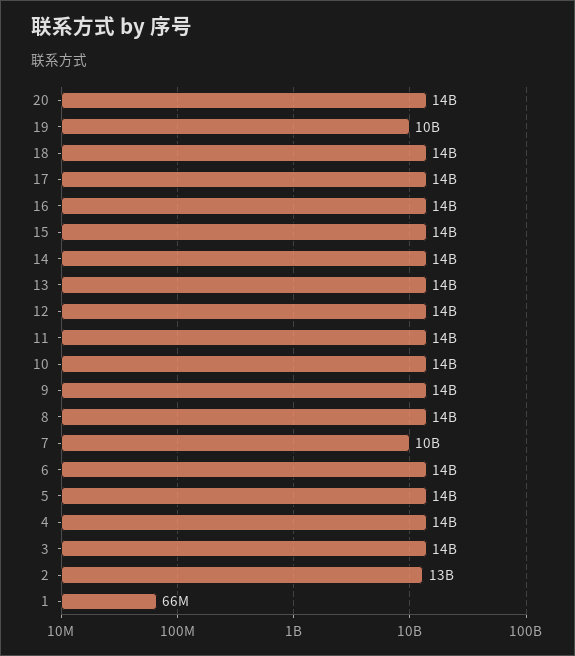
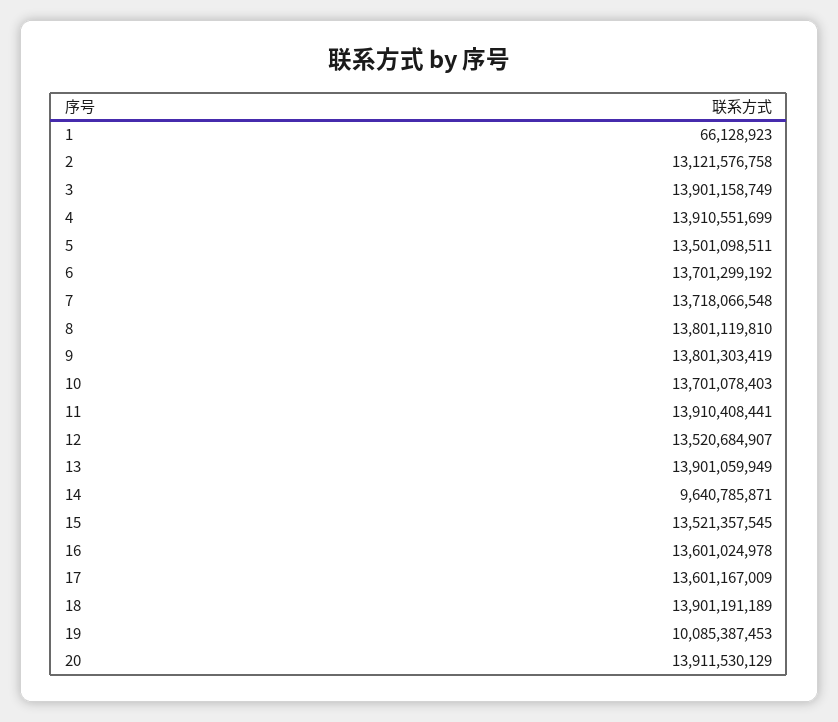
14: 14000000000 -> 9640785871
7: 10000000000 -> 13718066548

